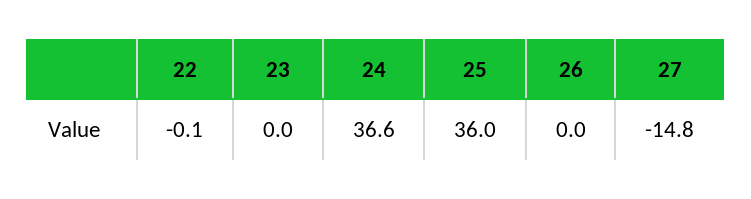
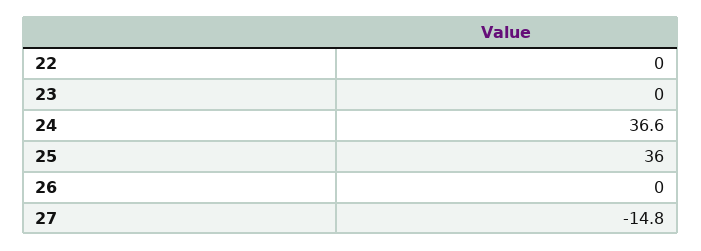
22: -0.1 -> 0

